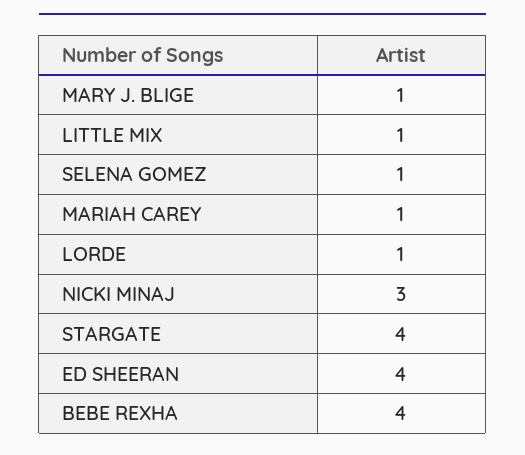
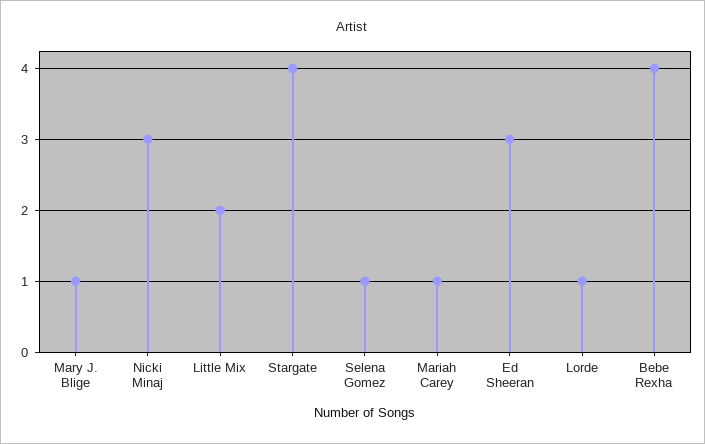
LITTLE MIX: 1 -> 2
ED SHEERAN: 4 -> 3

